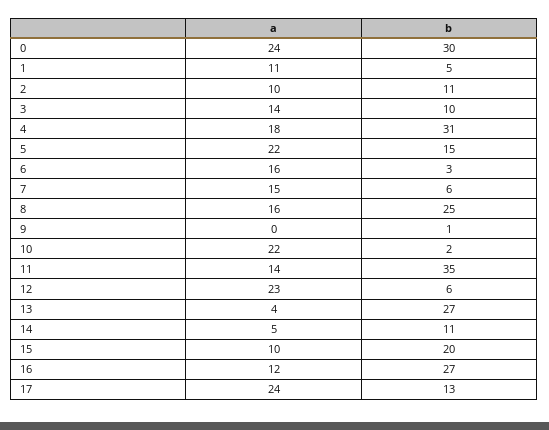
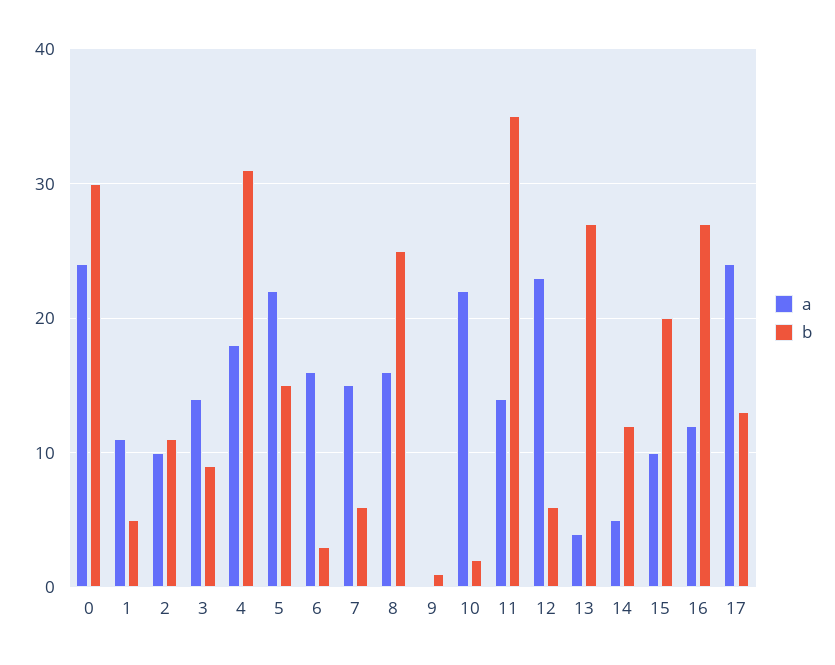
b, 3: 10 -> 9
b, 14: 11 -> 12

